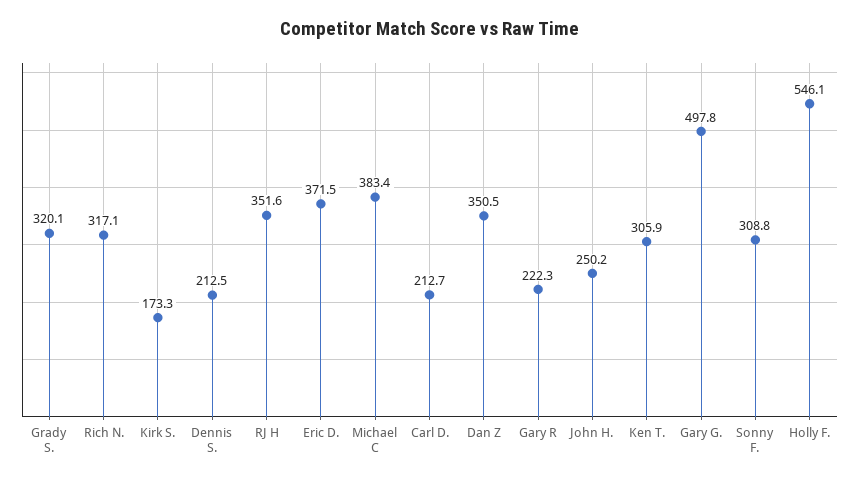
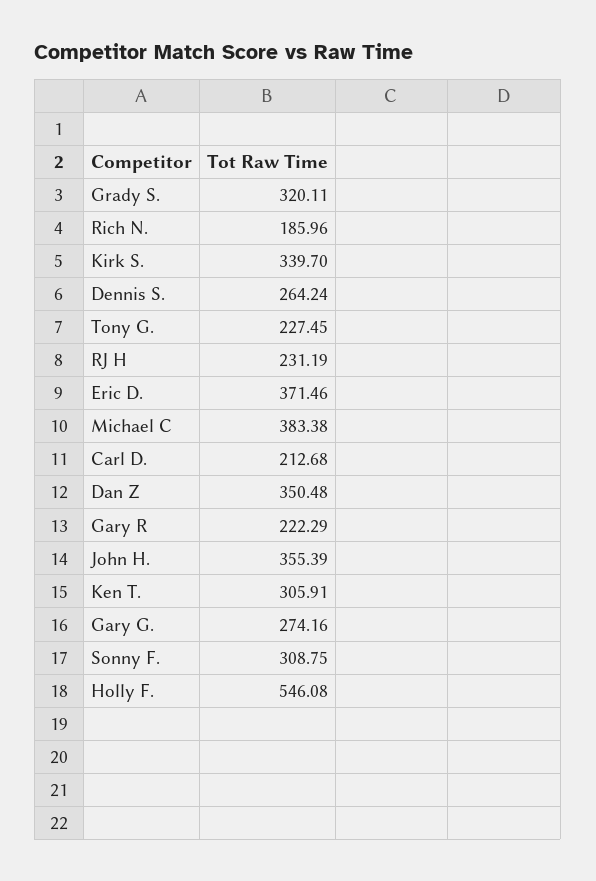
Rich N.: 317.1 -> 185.96
Kirk S.: 173.3 -> 339.7
Dennis S.: 212.5 -> 264.24
RJ H: 351.6 -> 231.19
John H.: 250.2 -> 355.39
Gary G.: 497.8 -> 274.16
Tony G.: none -> 227.45

